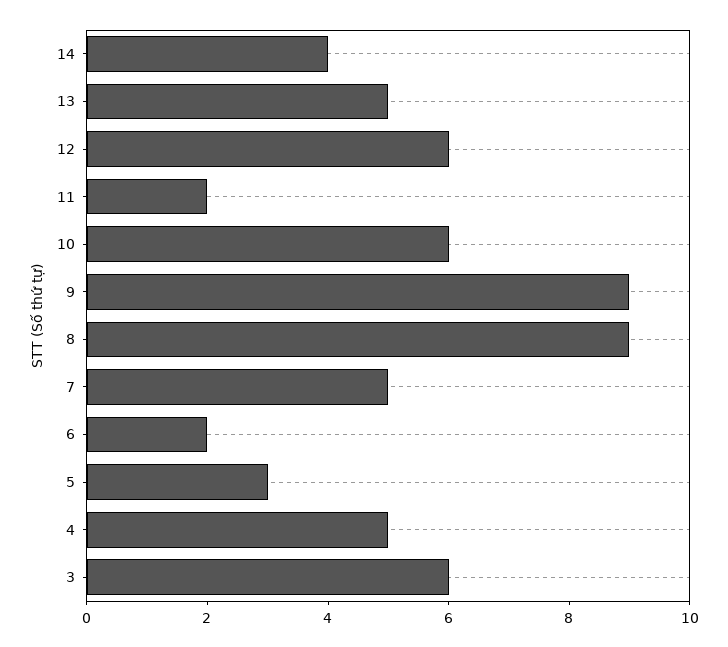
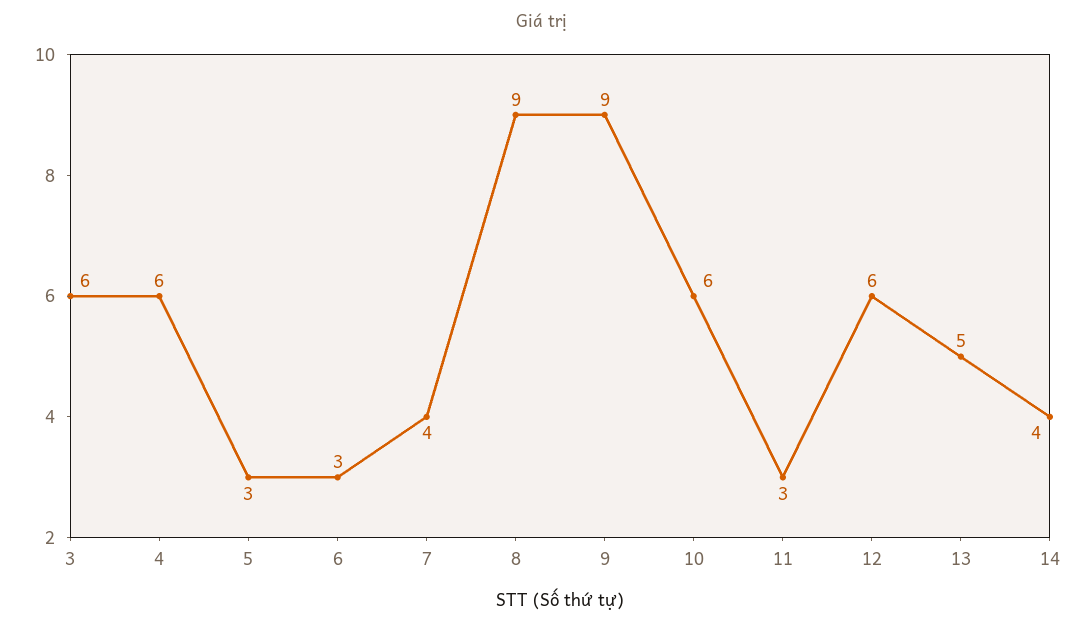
11: 2 -> 3
7: 5 -> 4
6: 2 -> 3
4: 5 -> 6

